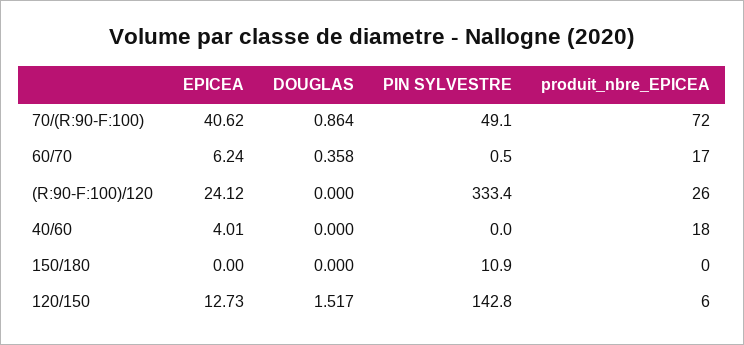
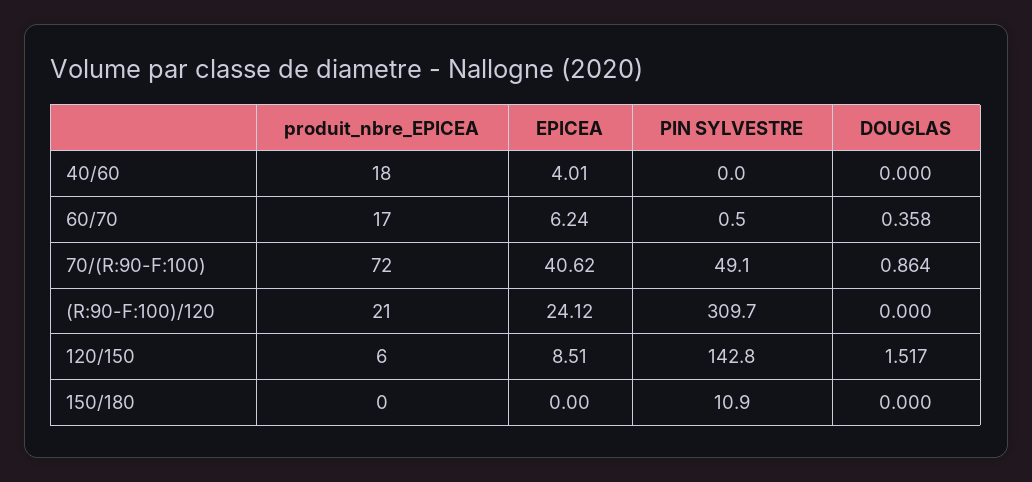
PIN SYLVESTRE, (R:90-F:100)/120: 333.4 -> 309.7
produit_nbre_EPICEA, (R:90-F:100)/120: 26 -> 21
EPICEA, 120/150: 12.73 -> 8.51

